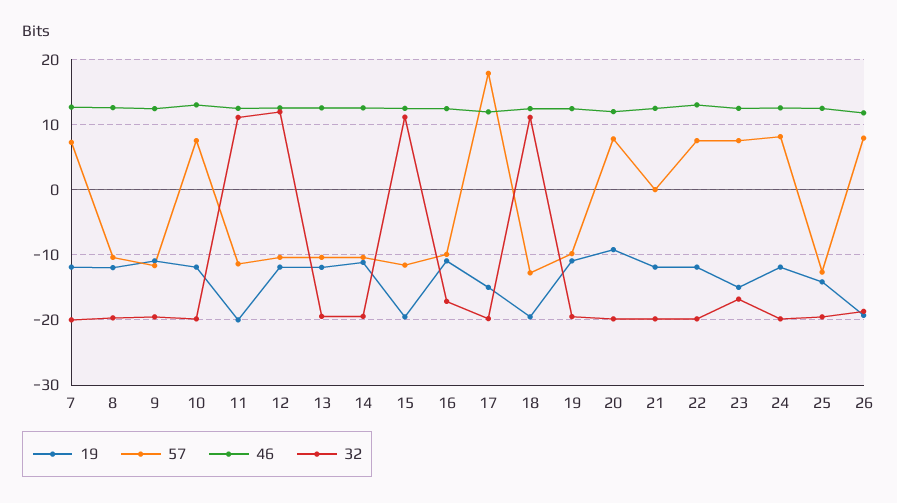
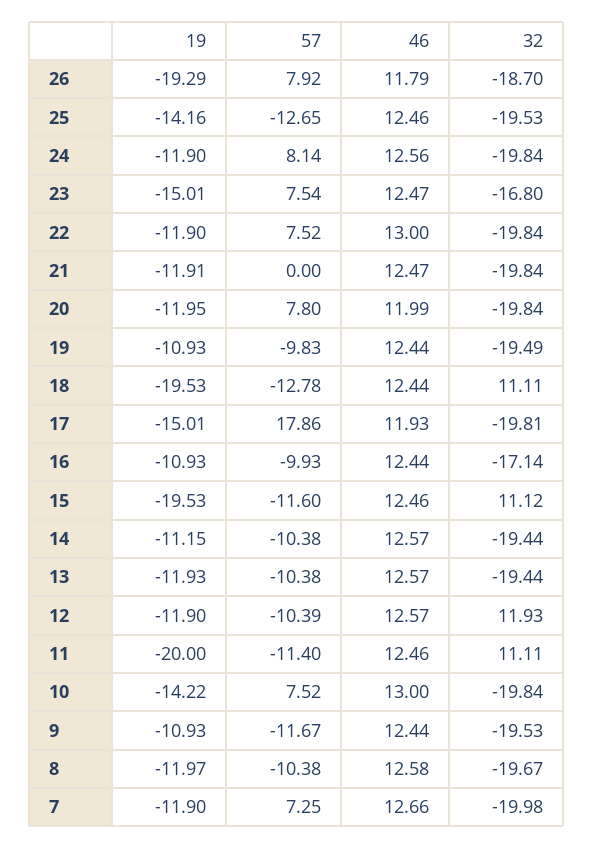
19, 10: -12 -> -14.22
19, 20: -9 -> -11.95

